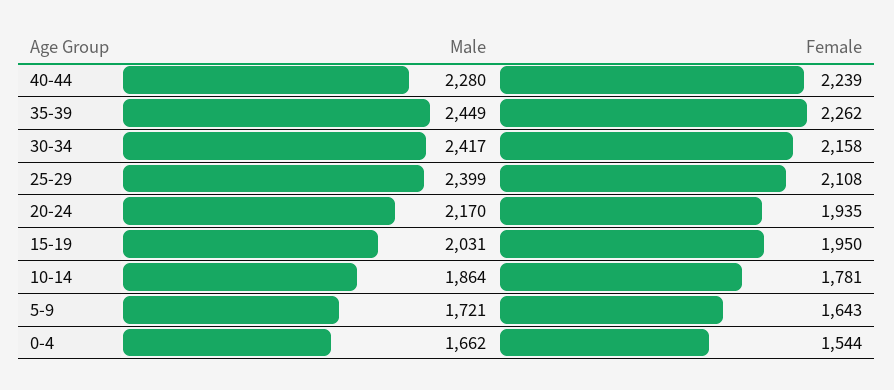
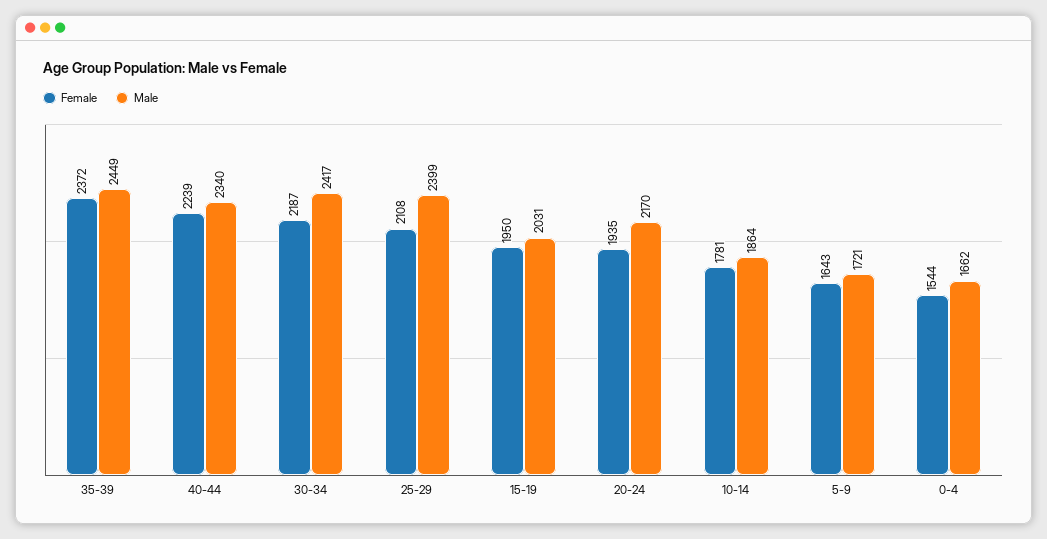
Male, 40-44: 2280 -> 2340
Female, 35-39: 2262 -> 2372
Female, 30-34: 2158 -> 2187

